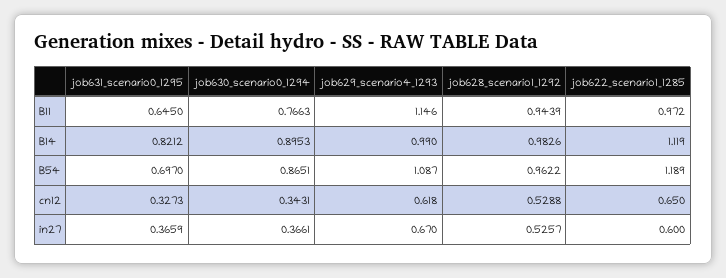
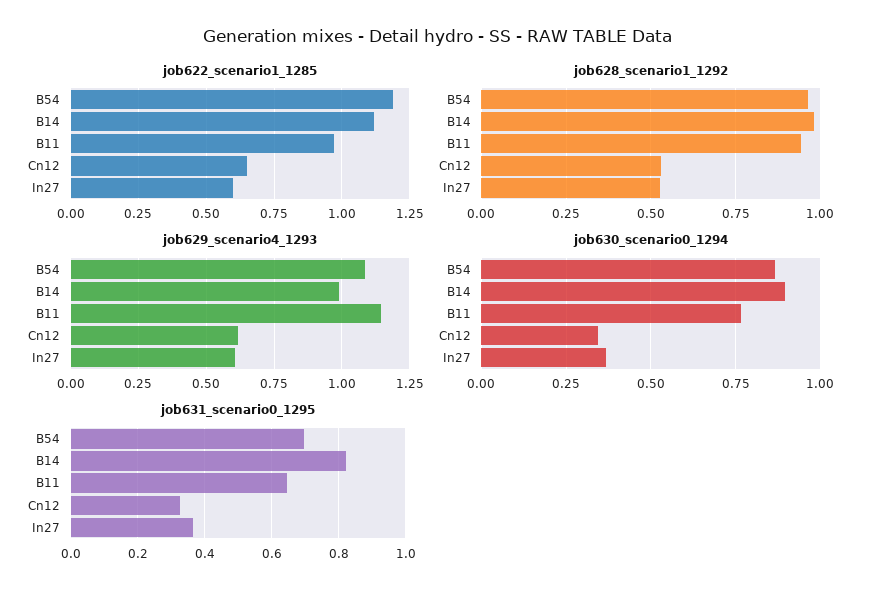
job629_scenario4_1293, in27: 0.67 -> 0.6

